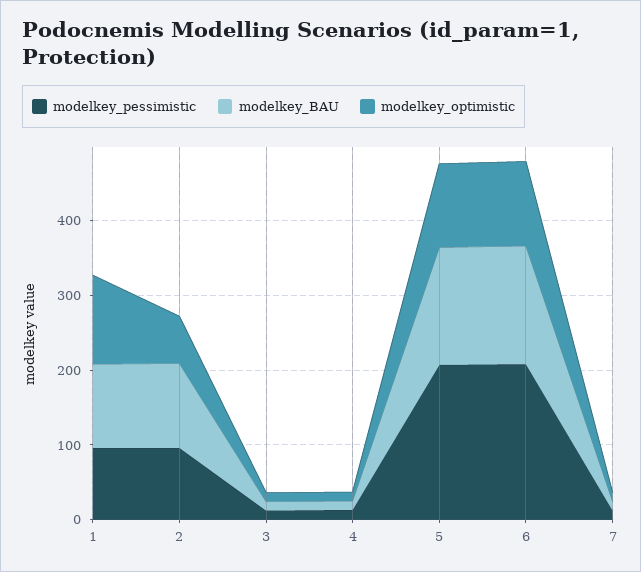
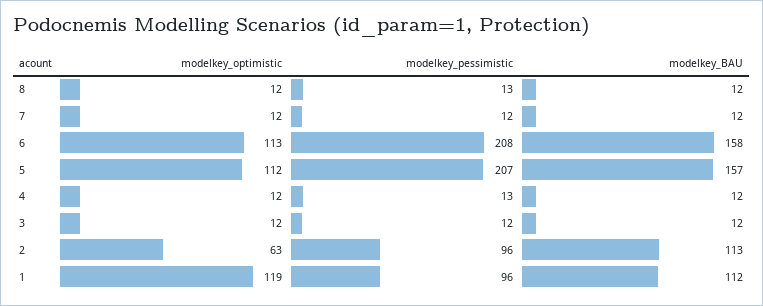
modelkey_optimistic, 8: none -> 12
modelkey_pessimistic, 8: none -> 13
modelkey_BAU, 8: none -> 12

